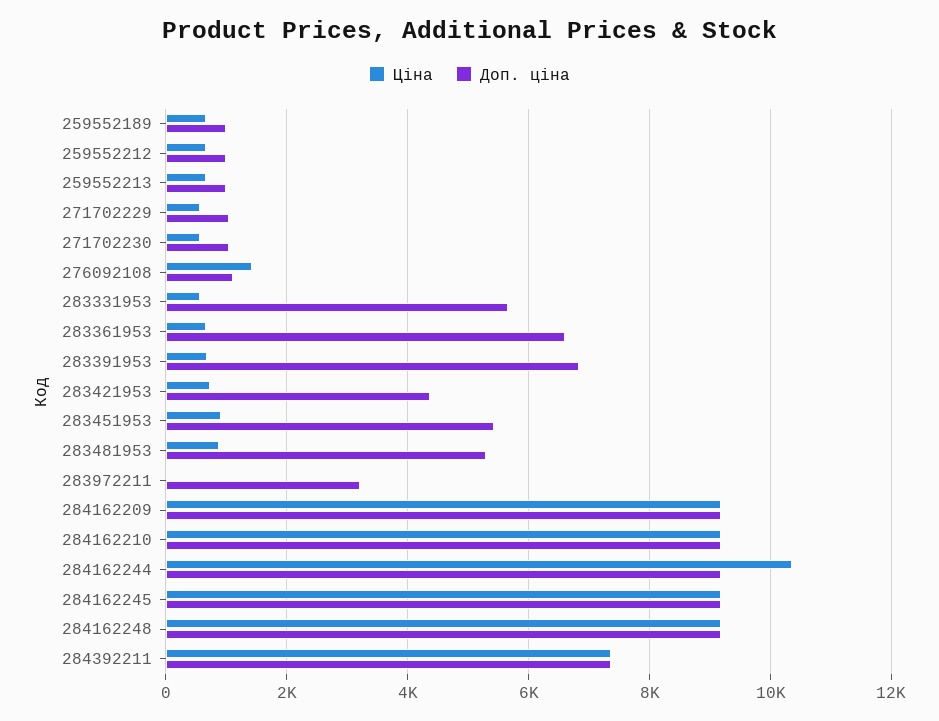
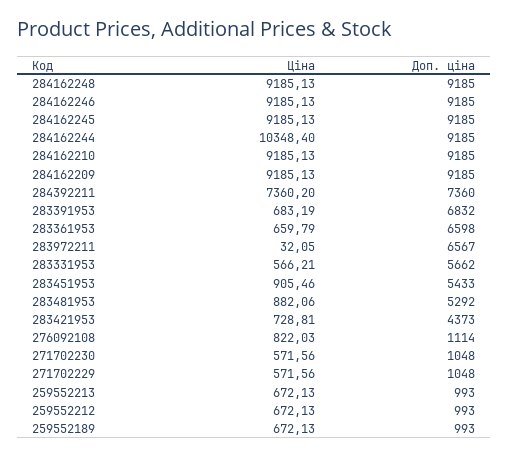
Ціна, 276092108: 1400 -> 822.03
Доп. ціна, 283972211: 3200 -> 6567
Ціна, 284162246: none -> 9185.13
Доп. ціна, 284162246: none -> 9185

